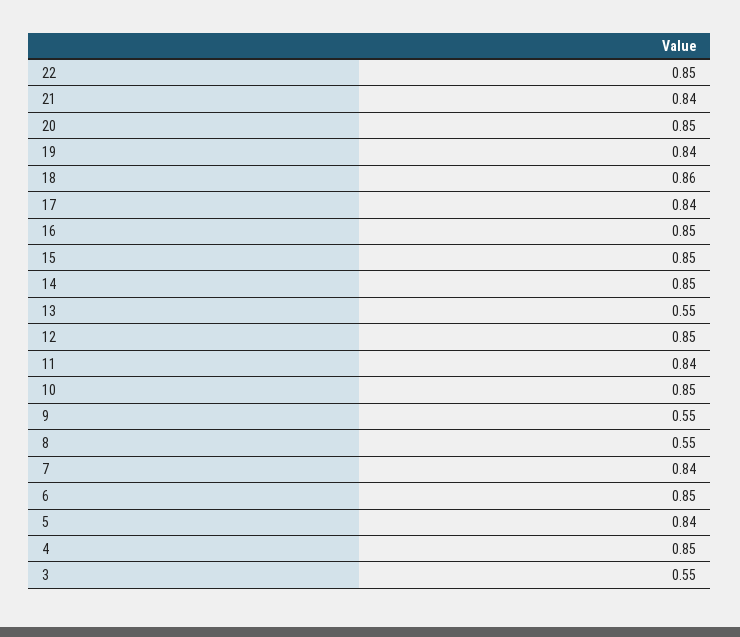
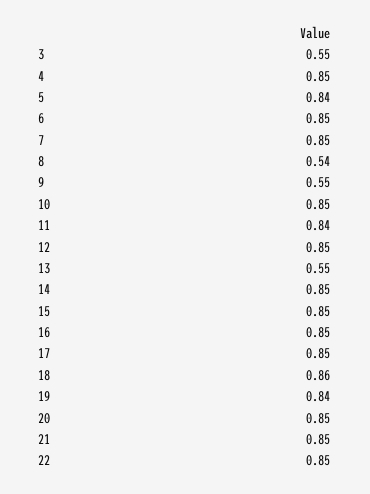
21: 0.84 -> 0.85
17: 0.84 -> 0.85
8: 0.55 -> 0.54
7: 0.84 -> 0.85

